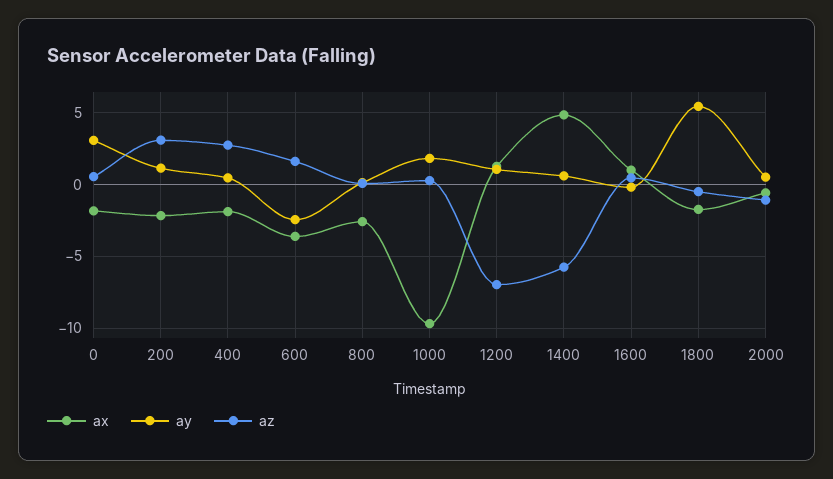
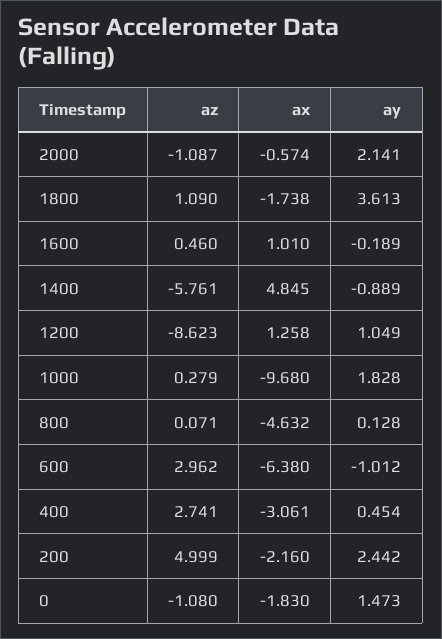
ay, 0: 3 -> 1.473
az, 0: 0.5 -> -1.08
ay, 200: 1 -> 2.442
az, 200: 3 -> 4.999
ax, 400: -2 -> -3.061
ax, 600: -3.5 -> -6.38
ay, 600: -2.5 -> -1.012
az, 600: 1.5 -> 2.962
ax, 800: -2.5 -> -4.632
az, 1200: -7 -> -8.623
ay, 1400: 0.5 -> -0.889
ay, 1800: 5.5 -> 3.613
az, 1800: -0.5 -> 1.09
ay, 2000: 0.5 -> 2.141

